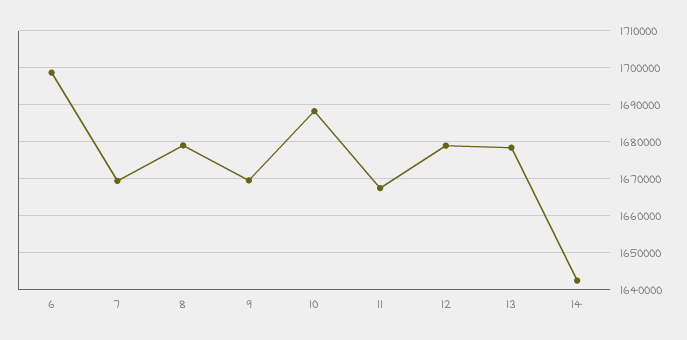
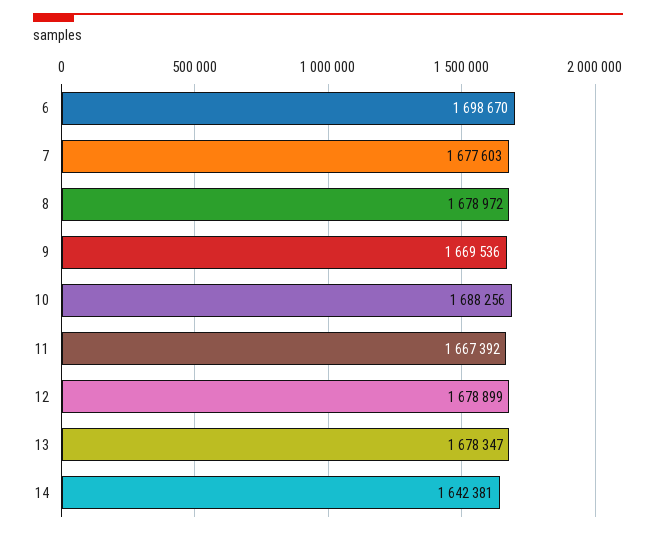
7: 1670000 -> 1677603

